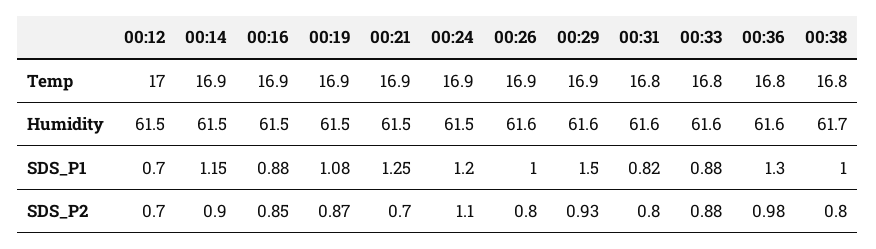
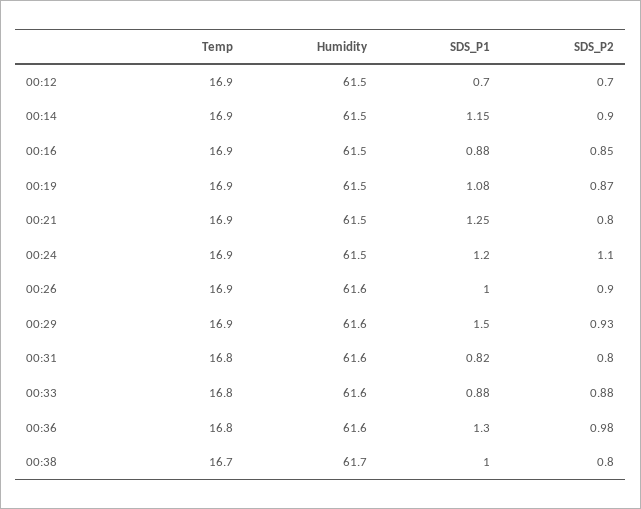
00:12, Temp: 17 -> 16.9
00:38, Temp: 16.8 -> 16.7
00:21, SDS_P2: 0.7 -> 0.8
00:26, SDS_P2: 0.8 -> 0.9

